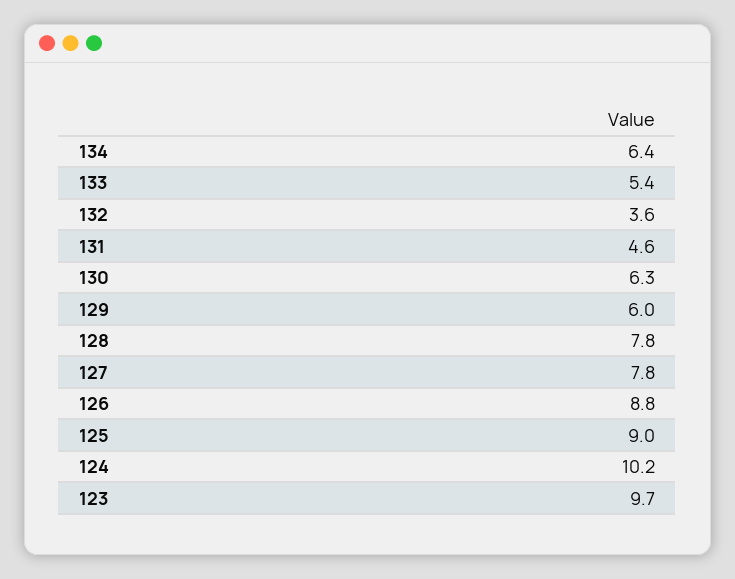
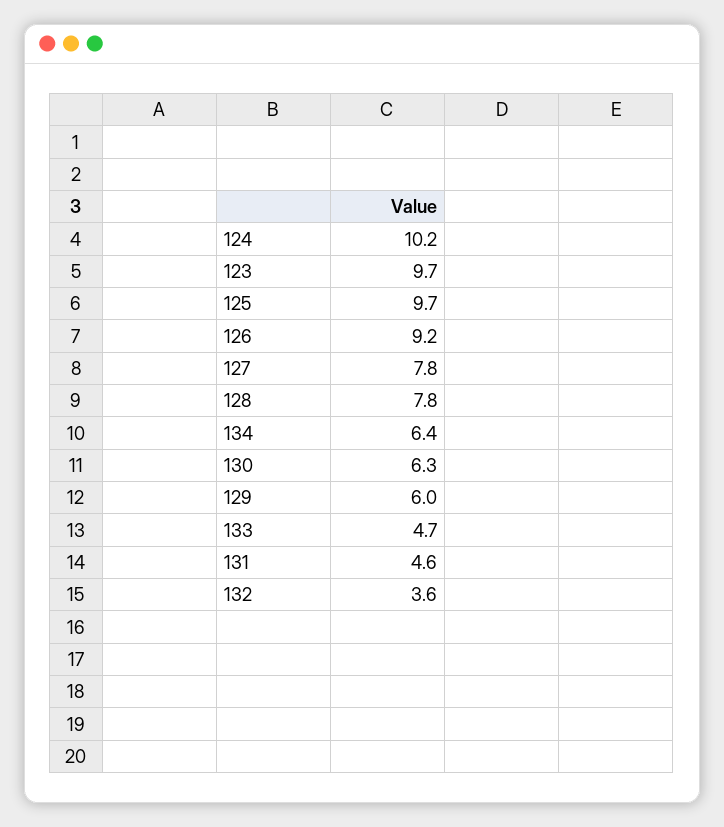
133: 5.4 -> 4.7
126: 8.8 -> 9.2
125: 9 -> 9.7

